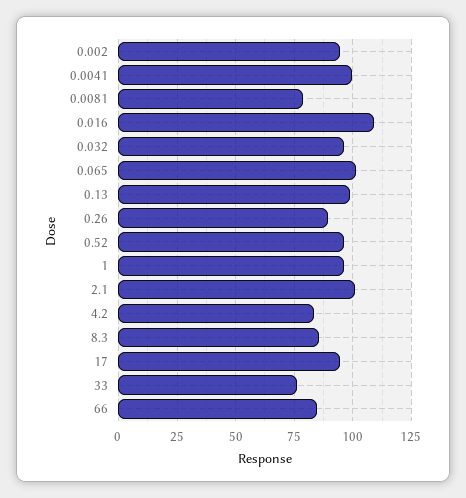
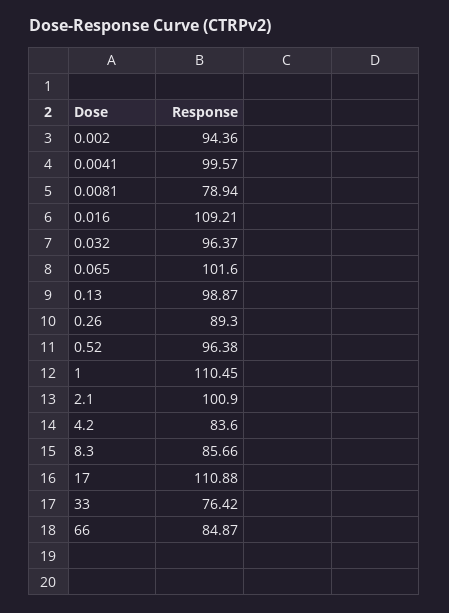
1: 95 -> 110.45
17: 95 -> 110.88

